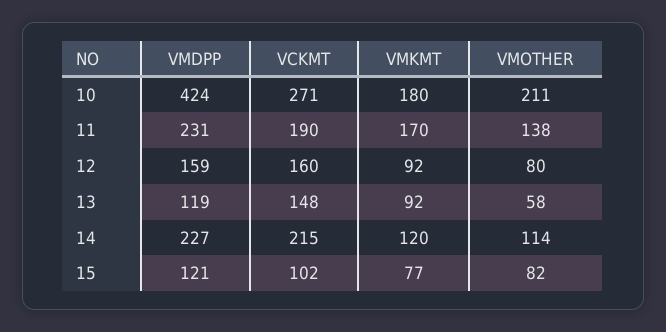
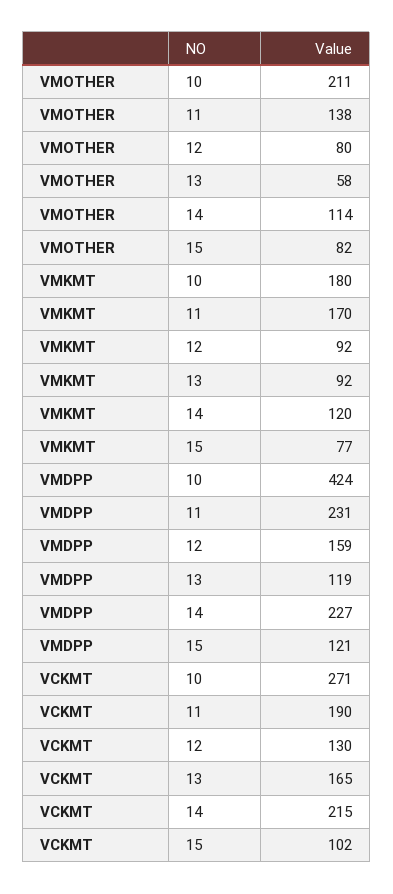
VCKMT, 12: 160 -> 130
VCKMT, 13: 148 -> 165

